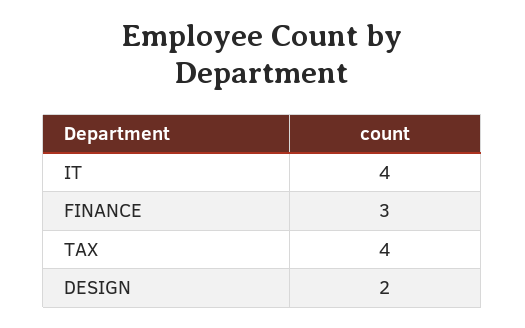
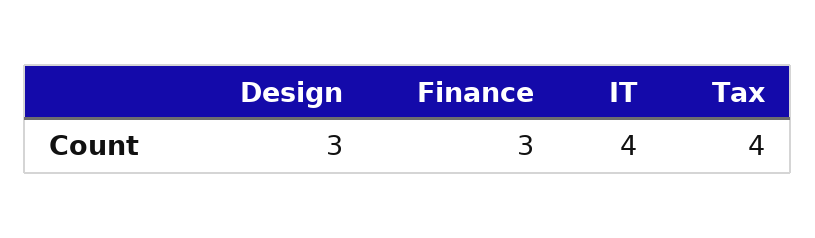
DESIGN: 2 -> 3

